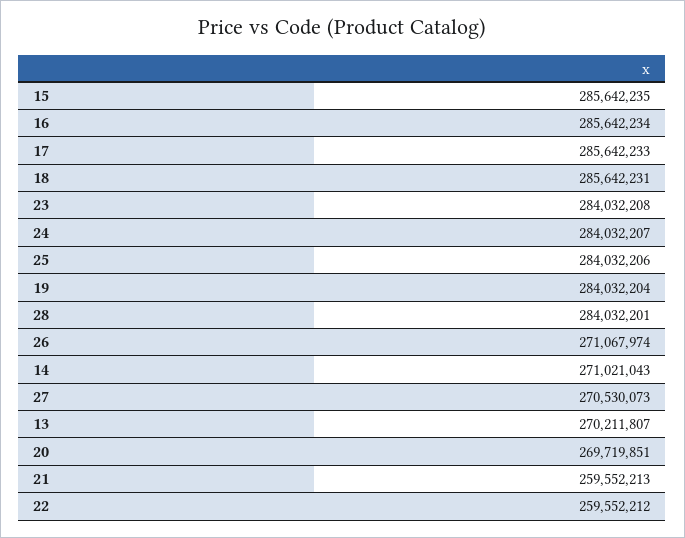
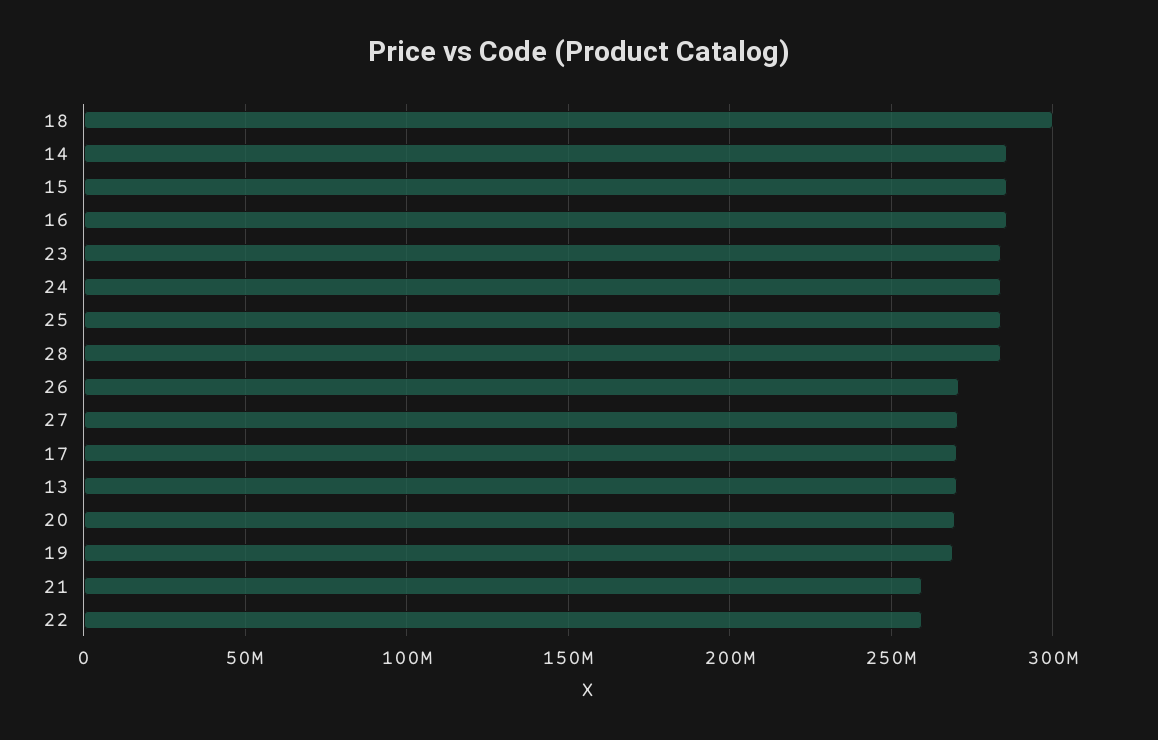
17: 285642233 -> 270000000
18: 285642231 -> 300000000
19: 284032204 -> 270000000
14: 271021043 -> 285000000

